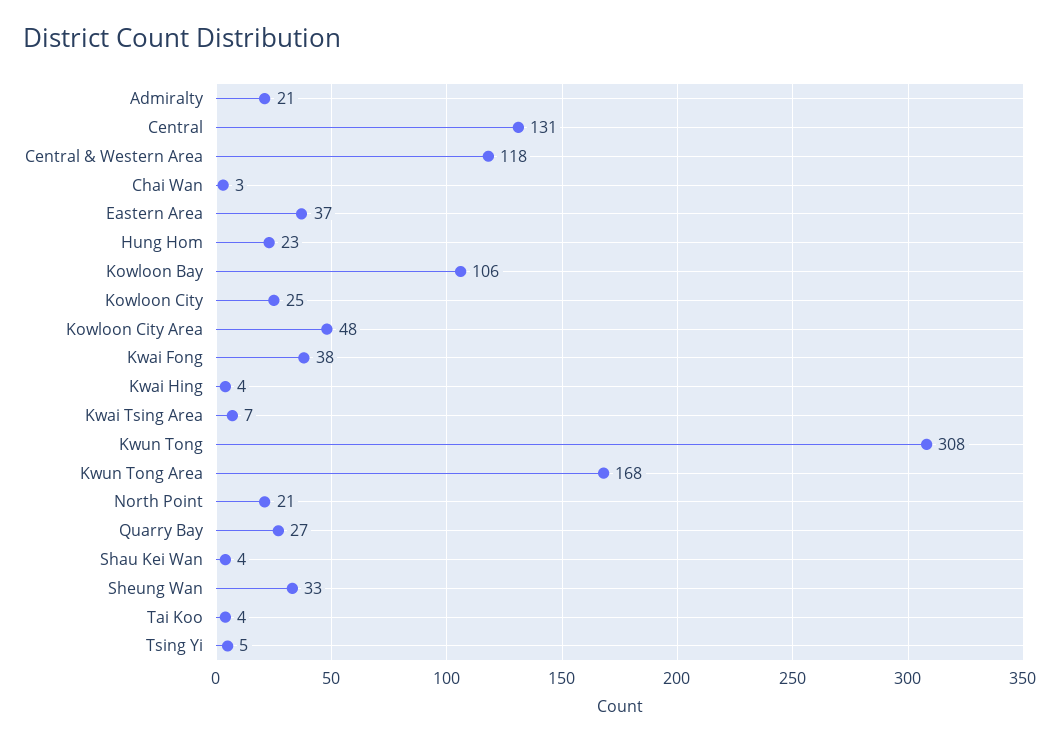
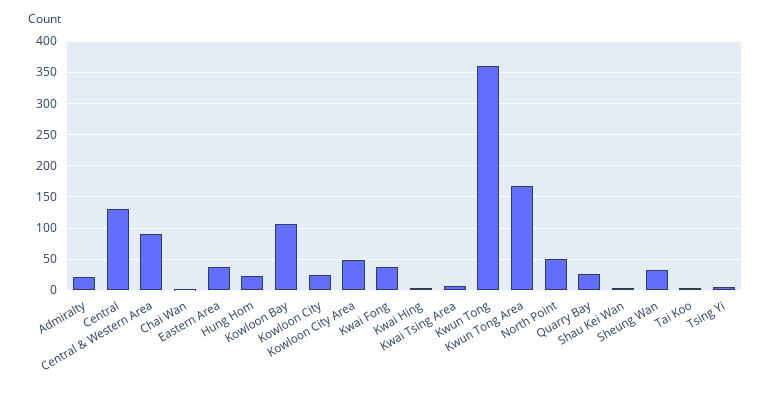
Central & Western Area: 118 -> 90
Kwun Tong: 308 -> 360
North Point: 21 -> 50

